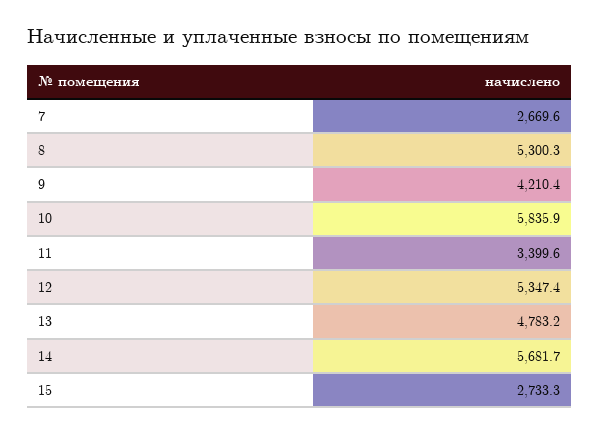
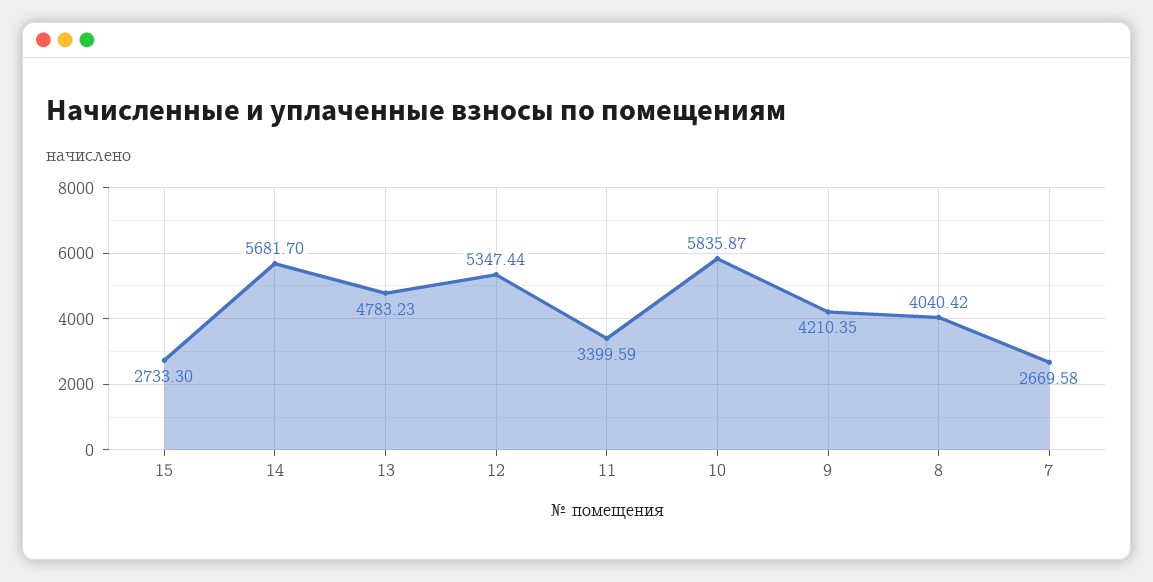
8: 5300.3 -> 4040.42

